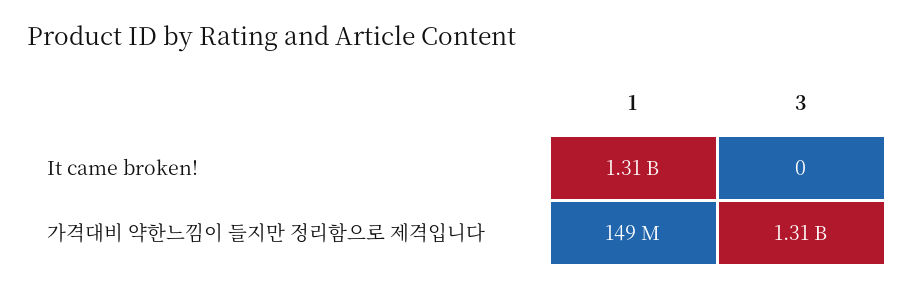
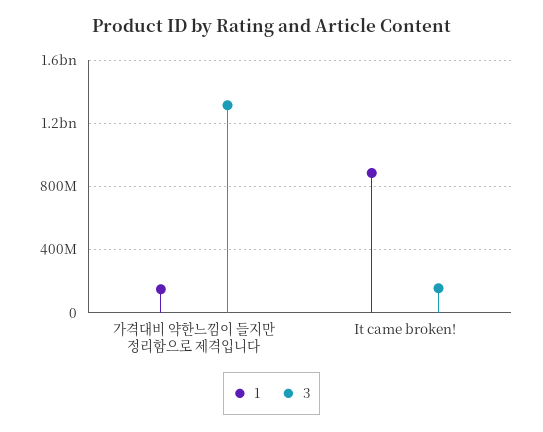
1, It came broken!: 1310000000 -> 900000000
3, It came broken!: 0 -> 150000000

